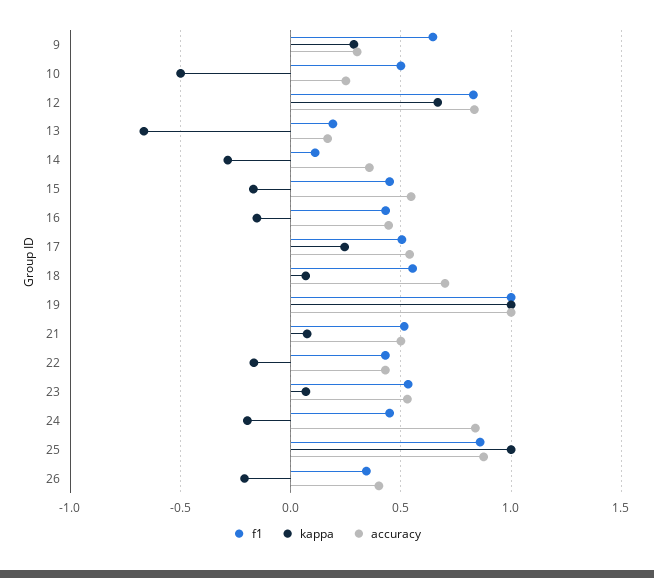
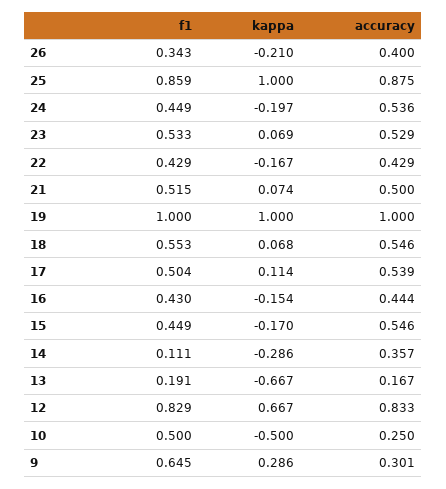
kappa, 17: 0.25 -> 0.114
accuracy, 18: 0.7 -> 0.546
accuracy, 24: 0.85 -> 0.536

